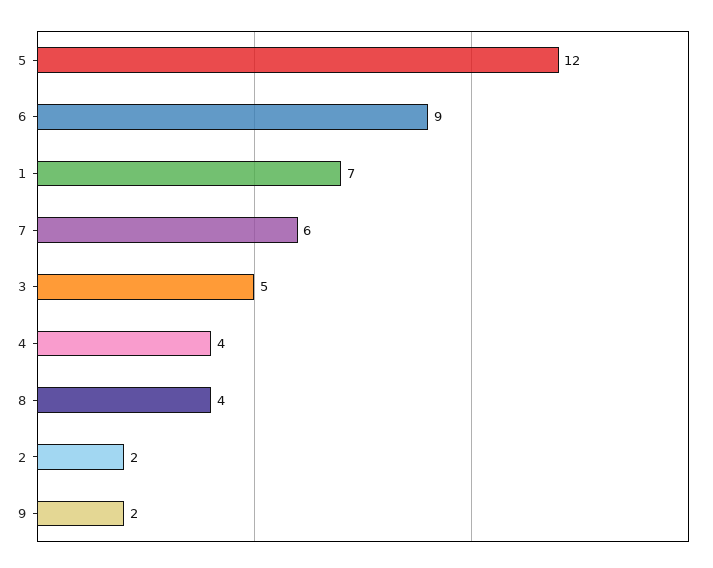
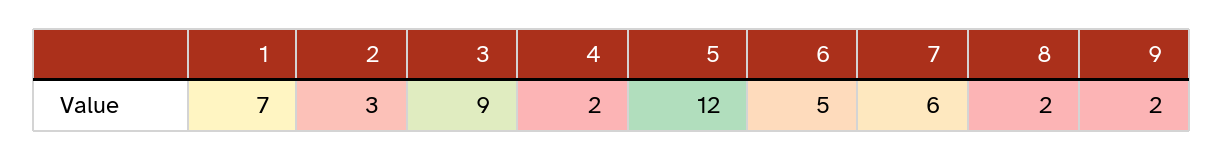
6: 9 -> 5
3: 5 -> 9
4: 4 -> 2
8: 4 -> 2
2: 2 -> 3

